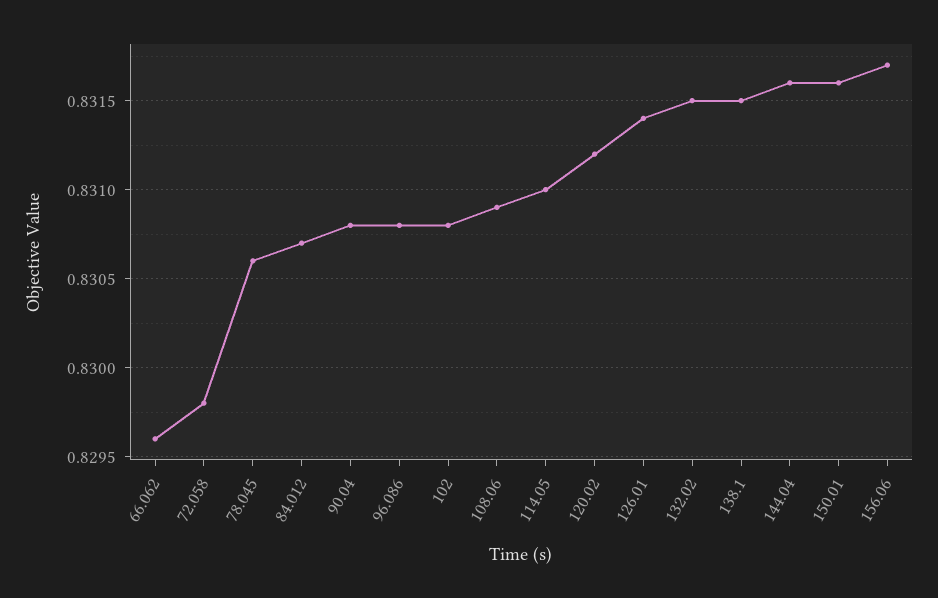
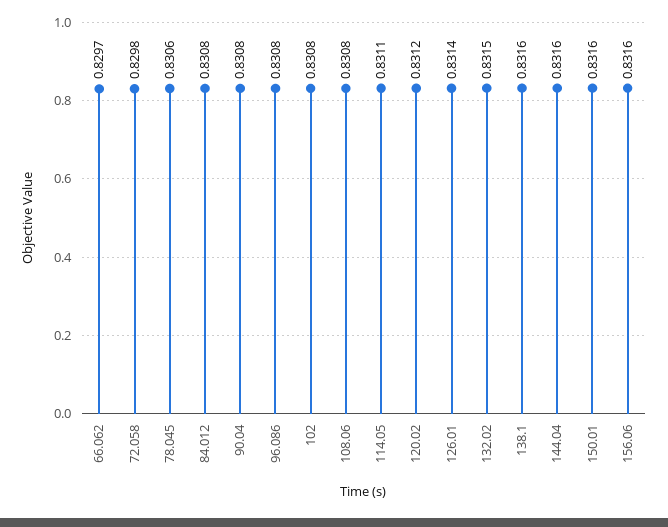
66.062: 0.8296 -> 0.8297
84.012: 0.8307 -> 0.8308
108.06: 0.8309 -> 0.8308
114.05: 0.831 -> 0.8311
138.1: 0.8315 -> 0.8316
156.06: 0.8317 -> 0.8316

